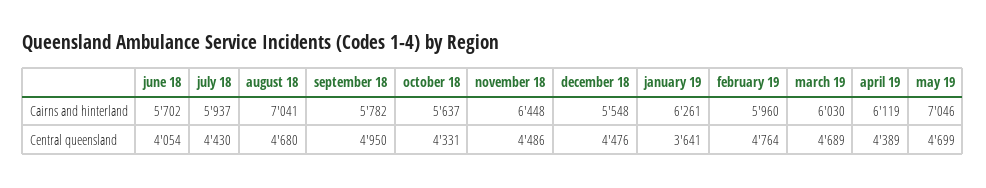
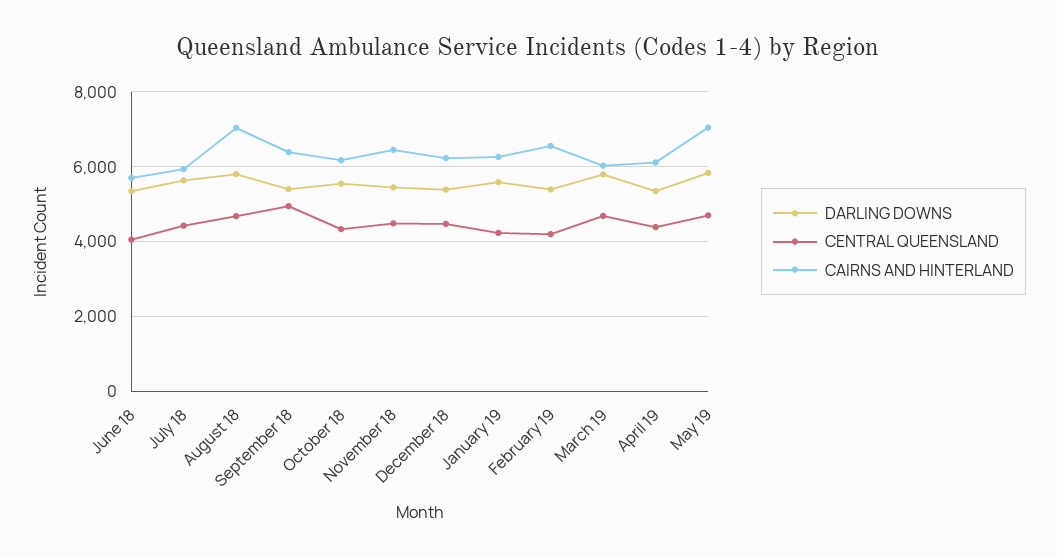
Cairns and hinterland, september 18: 5782 -> 6400
Cairns and hinterland, october 18: 5637 -> 6200
Cairns and hinterland, december 18: 5548 -> 6200
Cairns and hinterland, february 19: 5960 -> 6600
Central queensland, january 19: 3641 -> 4200
Central queensland, february 19: 4764 -> 4200
DARLING DOWNS, june 18: none -> 5400
DARLING DOWNS, july 18: none -> 5600
DARLING DOWNS, august 18: none -> 5800
DARLING DOWNS, september 18: none -> 5400
DARLING DOWNS, october 18: none -> 5600
DARLING DOWNS, november 18: none -> 5400
DARLING DOWNS, december 18: none -> 5400
DARLING DOWNS, january 19: none -> 5600
DARLING DOWNS, february 19: none -> 5400
DARLING DOWNS, march 19: none -> 5800
DARLING DOWNS, april 19: none -> 5400
DARLING DOWNS, may 19: none -> 5800

